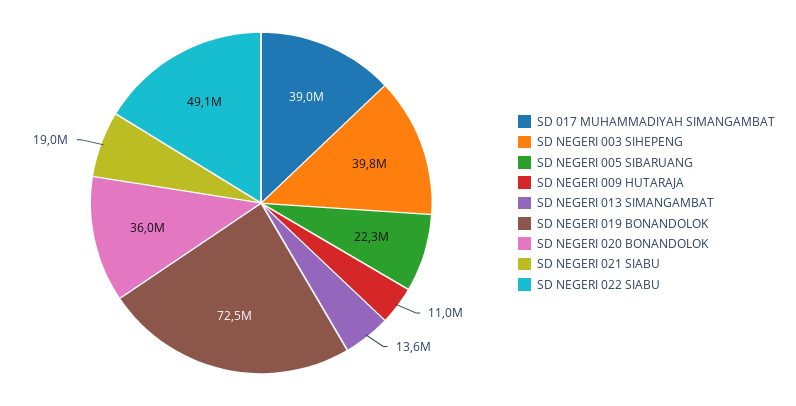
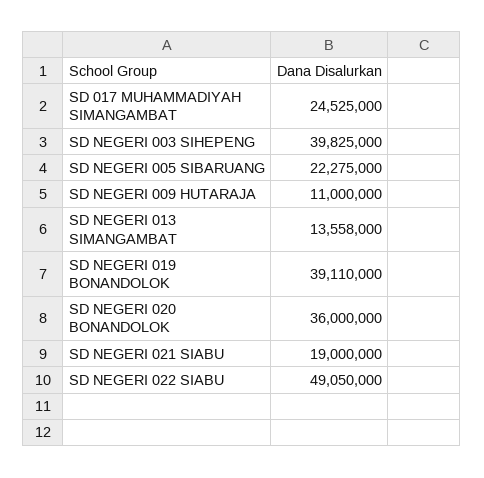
SD 017 MUHAMMADIYAH SIMANGAMBAT: 39000000 -> 24525000
SD NEGERI 019 BONANDOLOK: 72500000 -> 39110000

